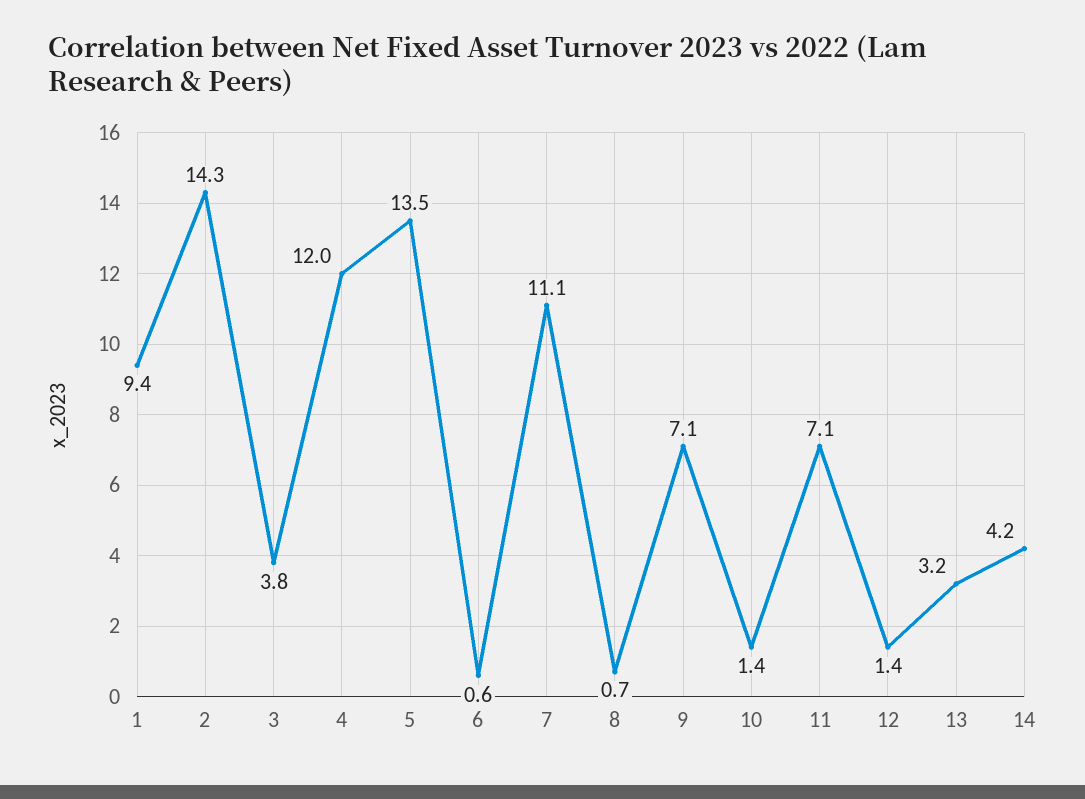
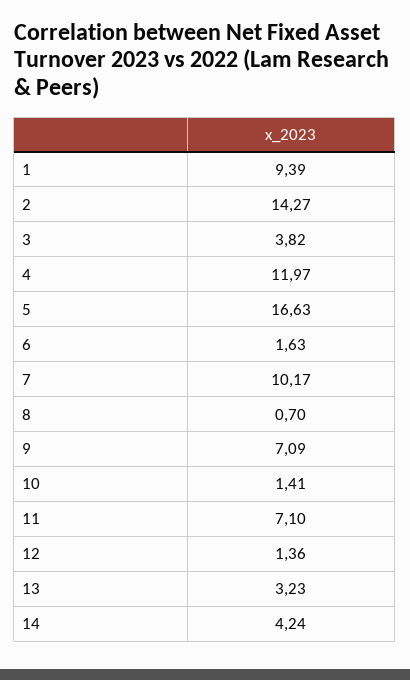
5: 13.5 -> 16.63
6: 0.6 -> 1.63
7: 11.1 -> 10.17

